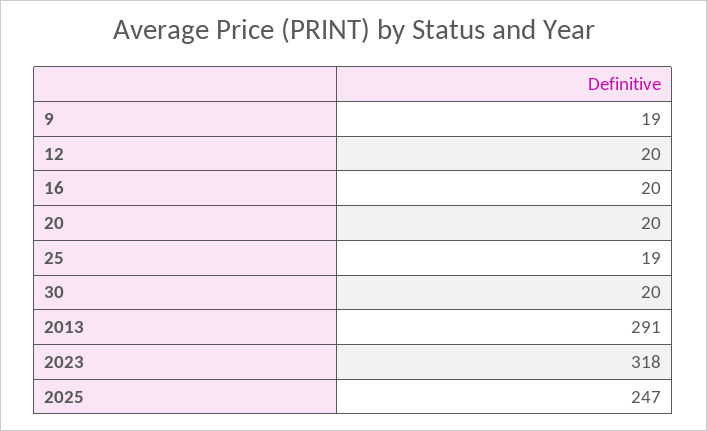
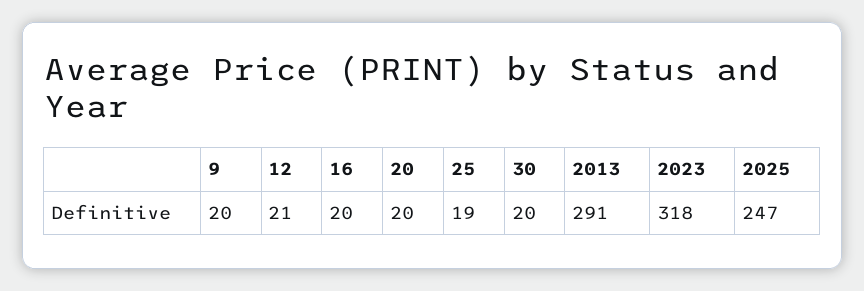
9: 19 -> 20
12: 20 -> 21

